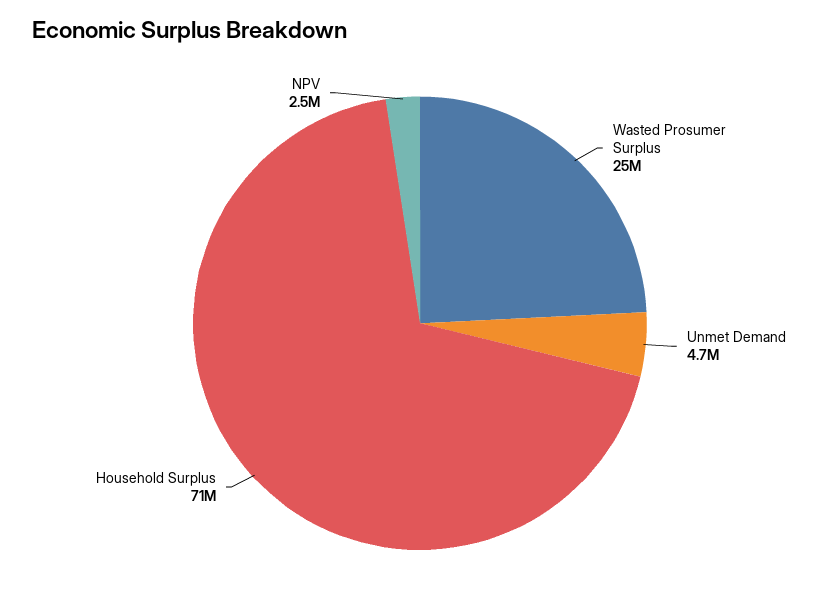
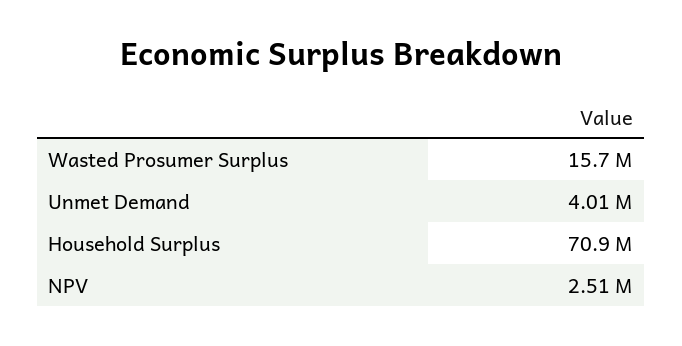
Wasted Prosumer Surplus: 25000000 -> 15700000
Unmet Demand: 4700000 -> 4010000

